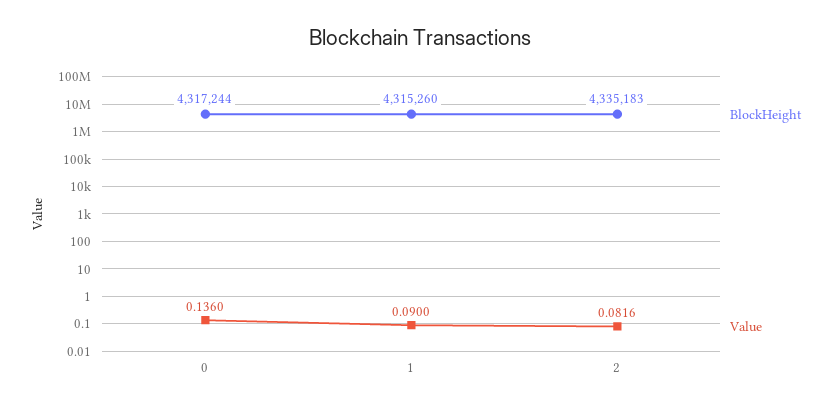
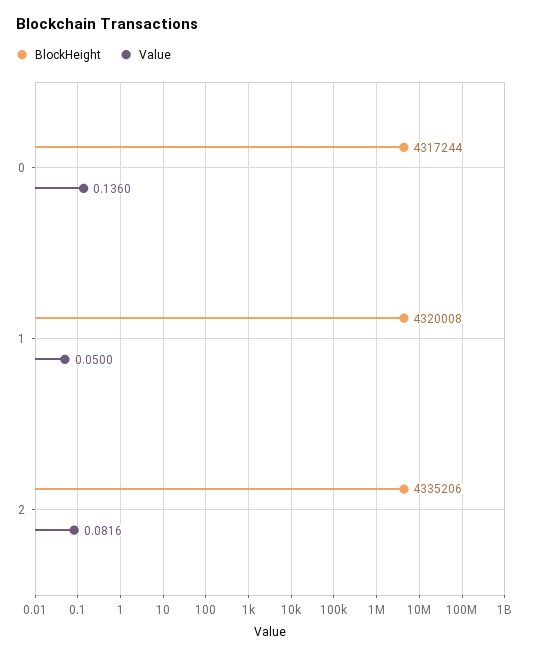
BlockHeight, 1: 4315260 -> 4320008
Value, 1: 0.09 -> 0.05
BlockHeight, 2: 4335183 -> 4335206

